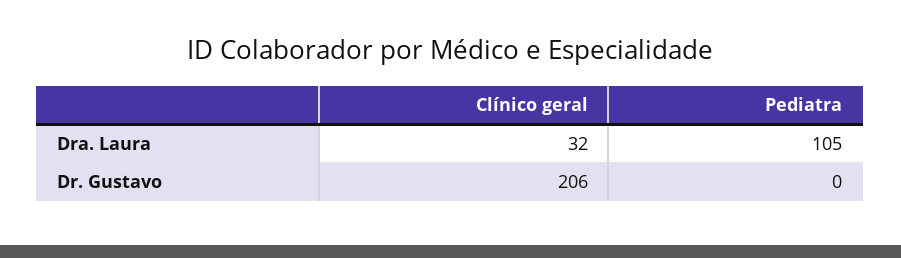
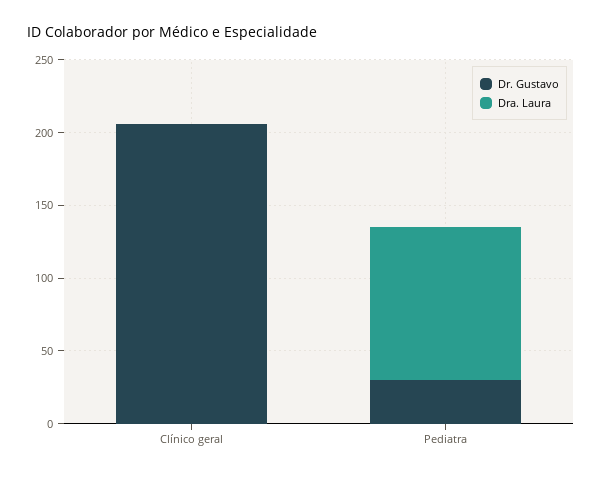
Dra. Laura, Clínico geral: 32 -> 0
Dr. Gustavo, Pediatra: 0 -> 30

